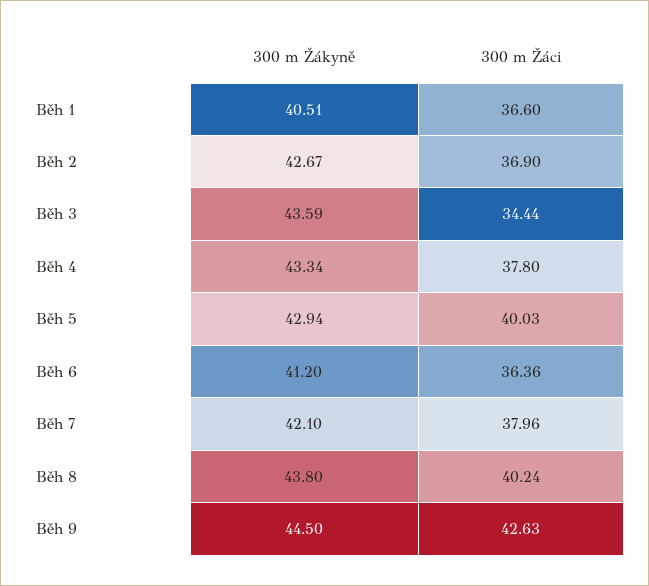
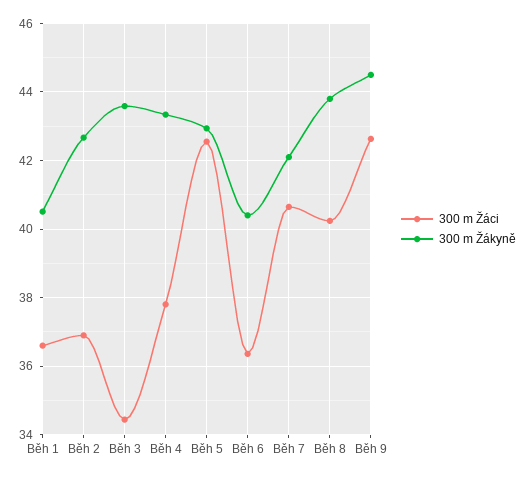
300 m Žáci, Běh 5: 40.03 -> 42.6
300 m Žákyně, Běh 6: 41.2 -> 40.4
300 m Žáci, Běh 7: 37.96 -> 40.6

